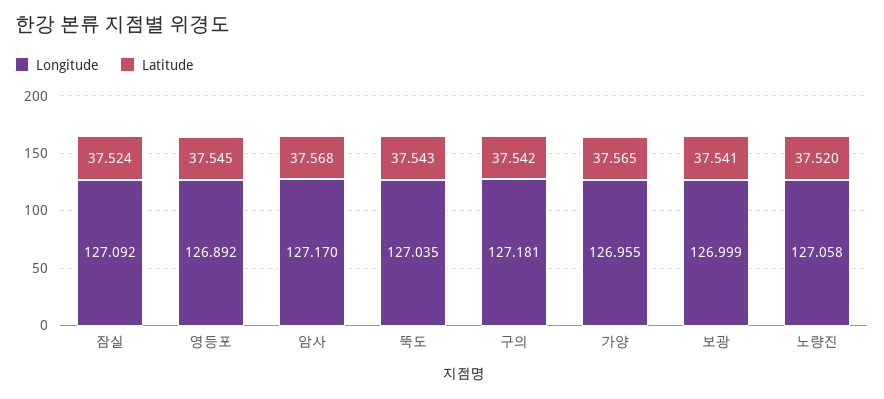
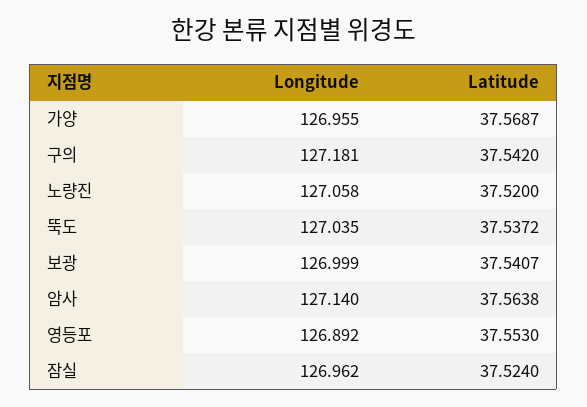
Longitude, 잠실: 127.092 -> 126.962
Latitude, 영등포: 37.545 -> 37.553
Longitude, 암사: 127.17 -> 127.14
Latitude, 암사: 37.568 -> 37.5638
Latitude, 뚝도: 37.543 -> 37.5372
Latitude, 가양: 37.565 -> 37.5687

